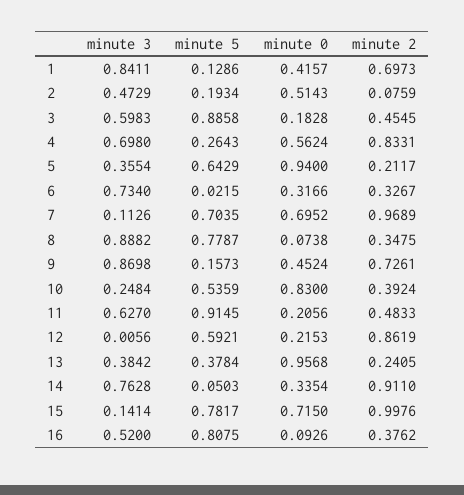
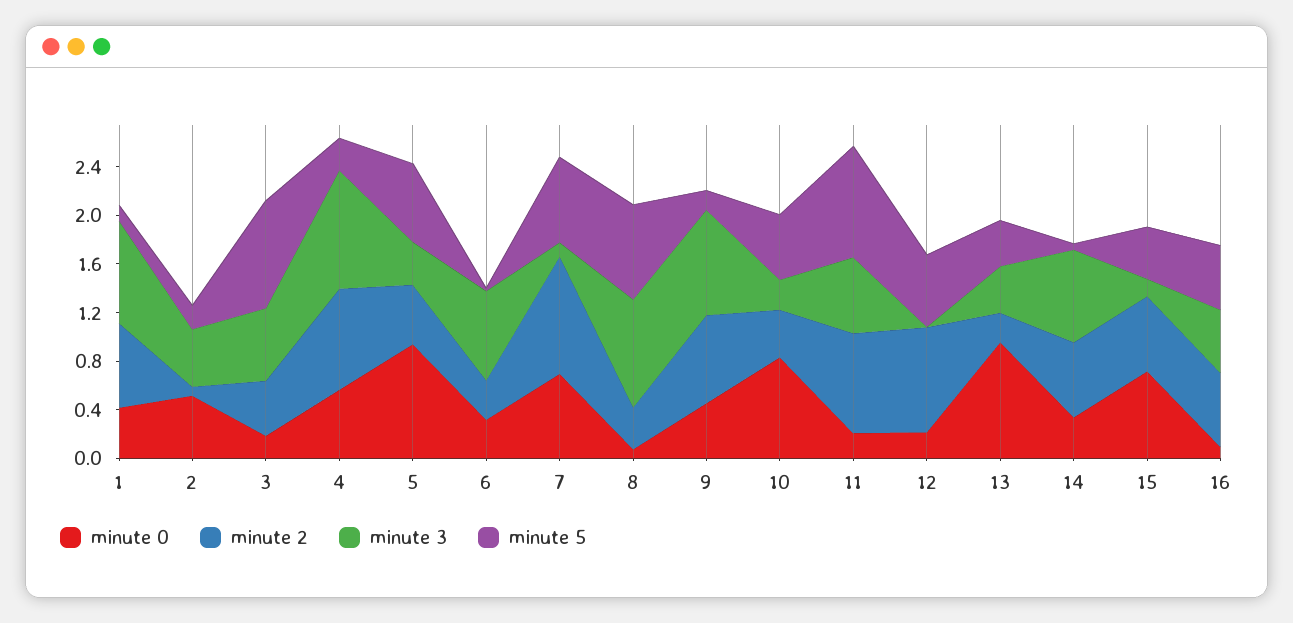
minute 3, 4: 0.698 -> 1
minute 2, 5: 0.2117 -> 0.5
minute 2, 11: 0.4833 -> 0.8
minute 2, 14: 0.911 -> 0.6
minute 5, 15: 0.7817 -> 0.4
minute 2, 15: 0.9976 -> 0.6
minute 5, 16: 0.8075 -> 0.5
minute 2, 16: 0.3762 -> 0.6

